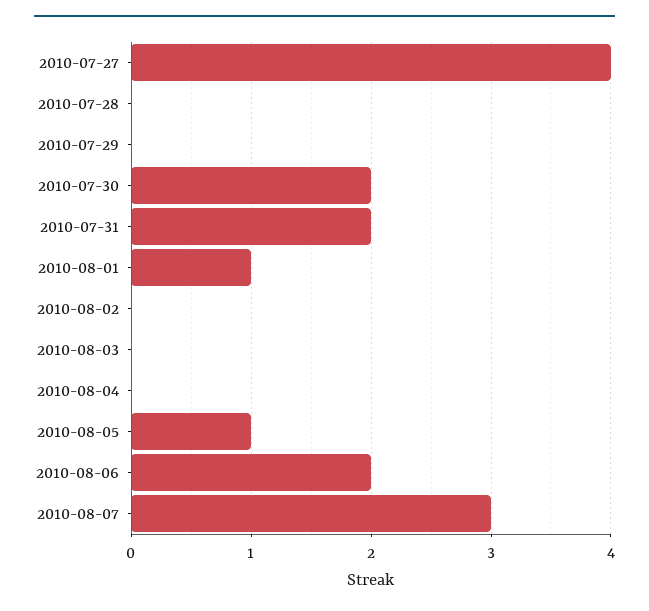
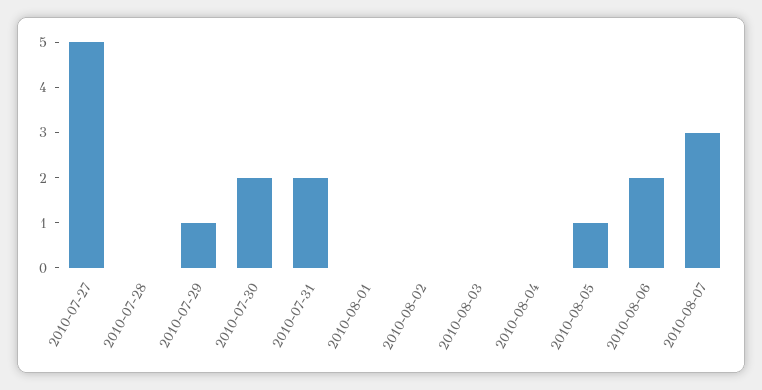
2010-07-27: 4 -> 5
2010-07-29: 0 -> 1
2010-08-01: 1 -> 0

